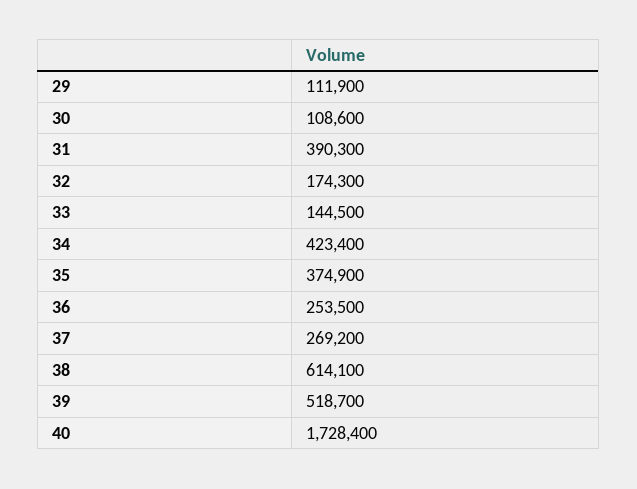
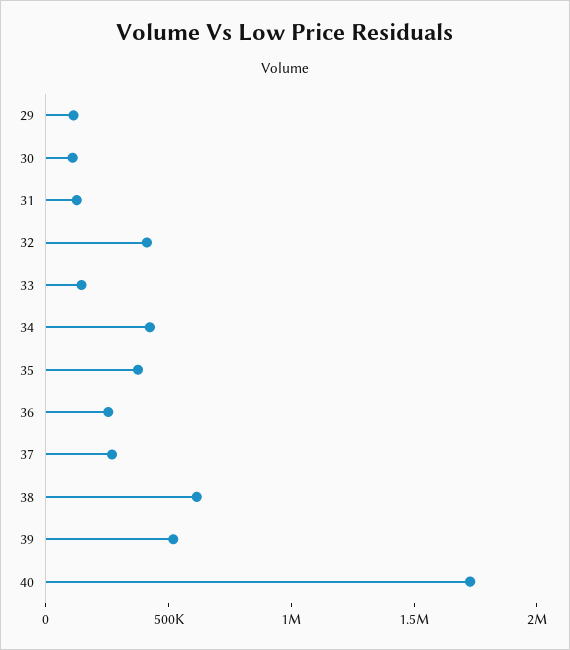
31: 390300 -> 100000
32: 174300 -> 400000

